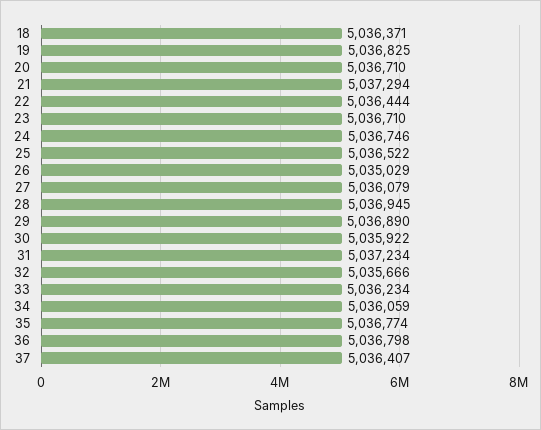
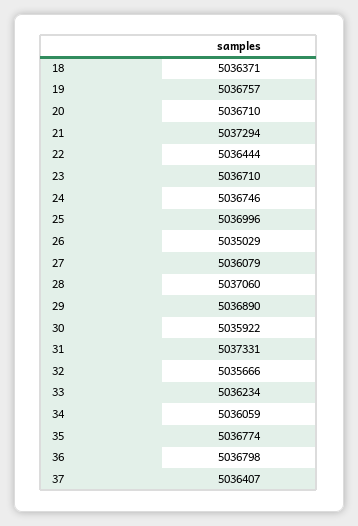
19: 5036825 -> 5036757
25: 5036522 -> 5036996
28: 5036945 -> 5037060
31: 5037234 -> 5037331

